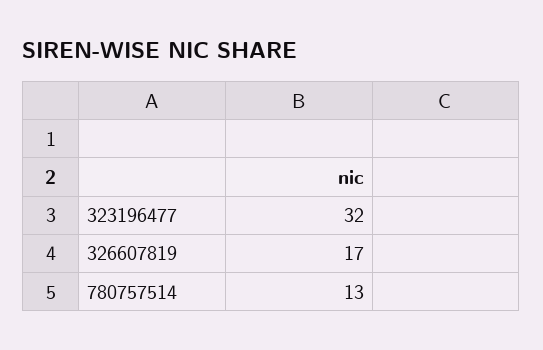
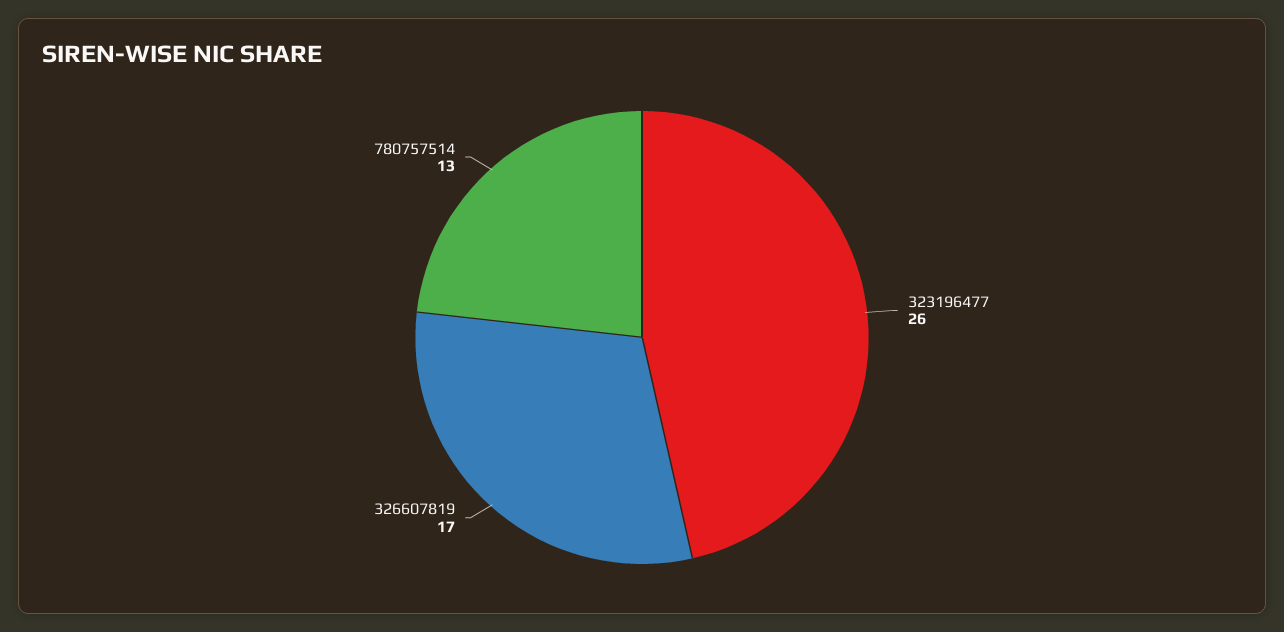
323196477: 32 -> 26

